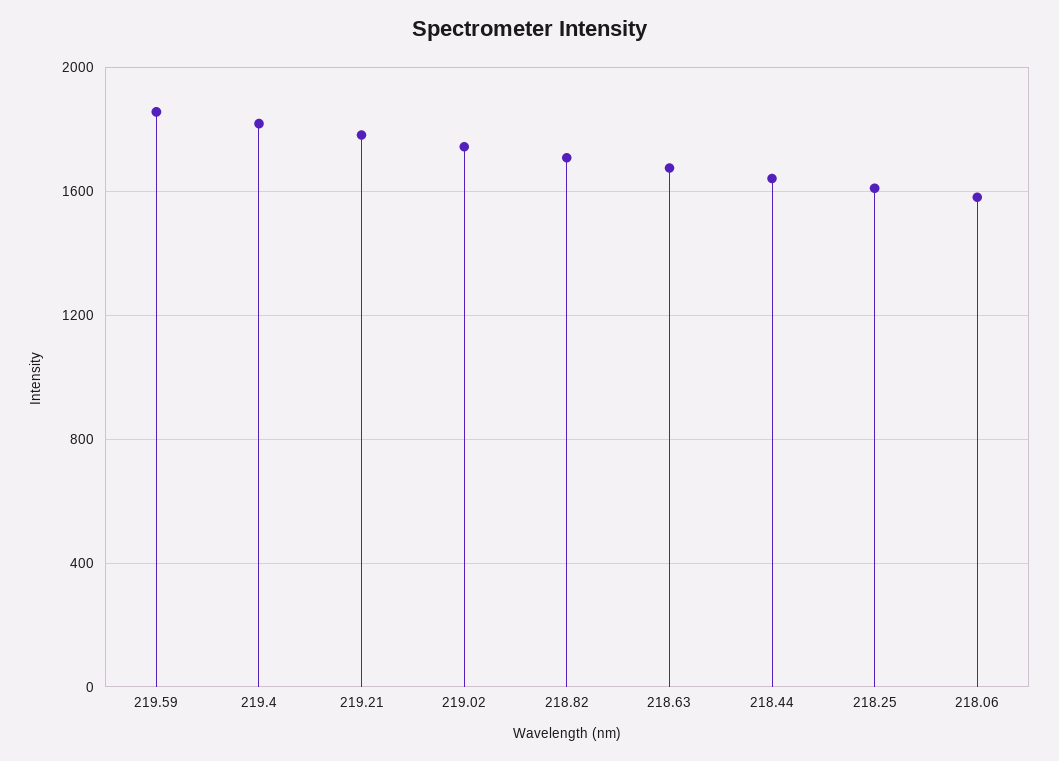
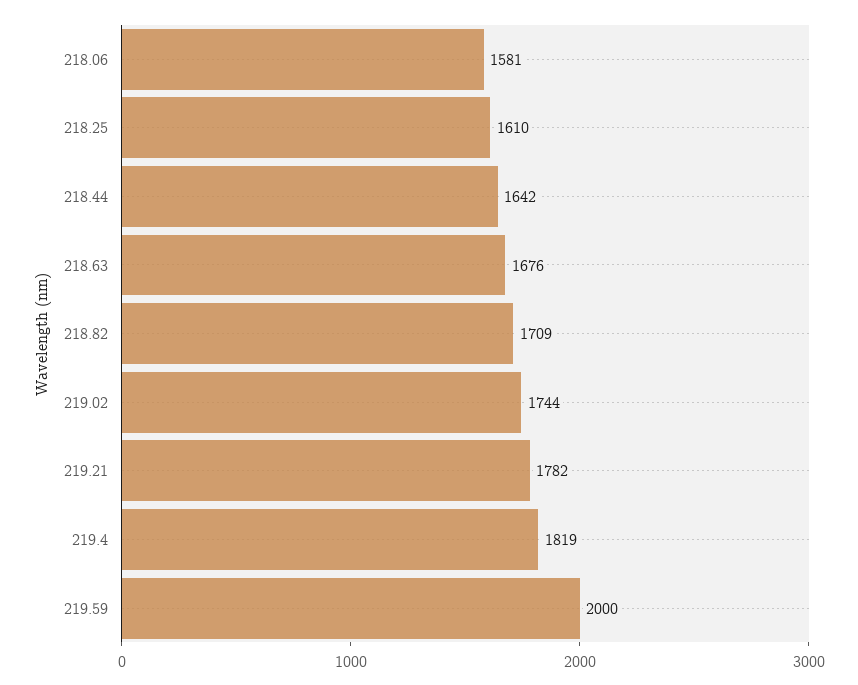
219.59: 1850 -> 2000

